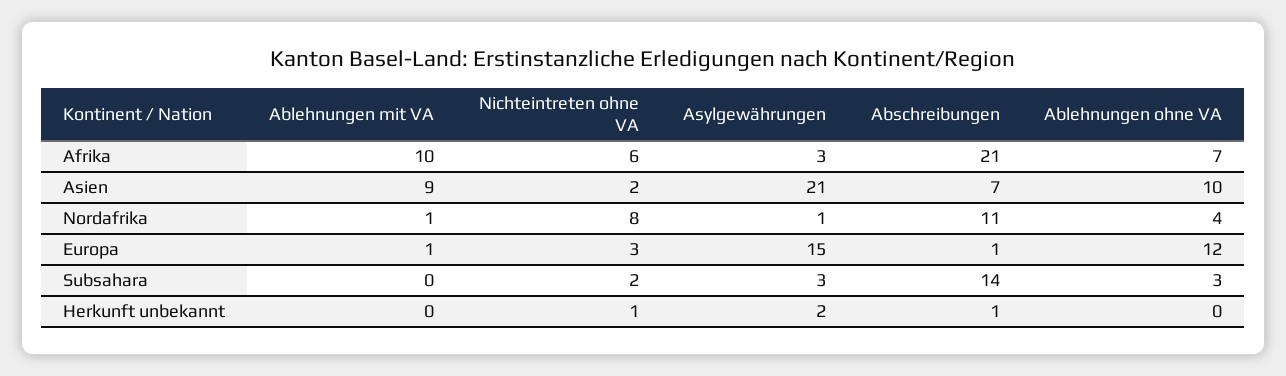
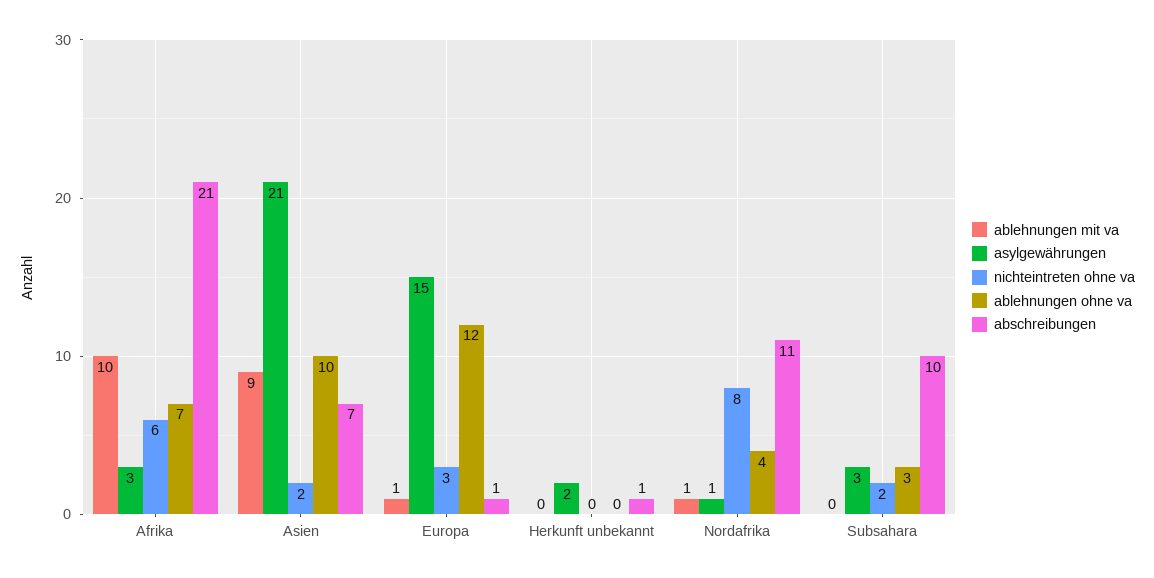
Abschreibungen, Subsahara: 14 -> 10
Nichteintreten ohne VA, Herkunft unbekannt: 1 -> 0

